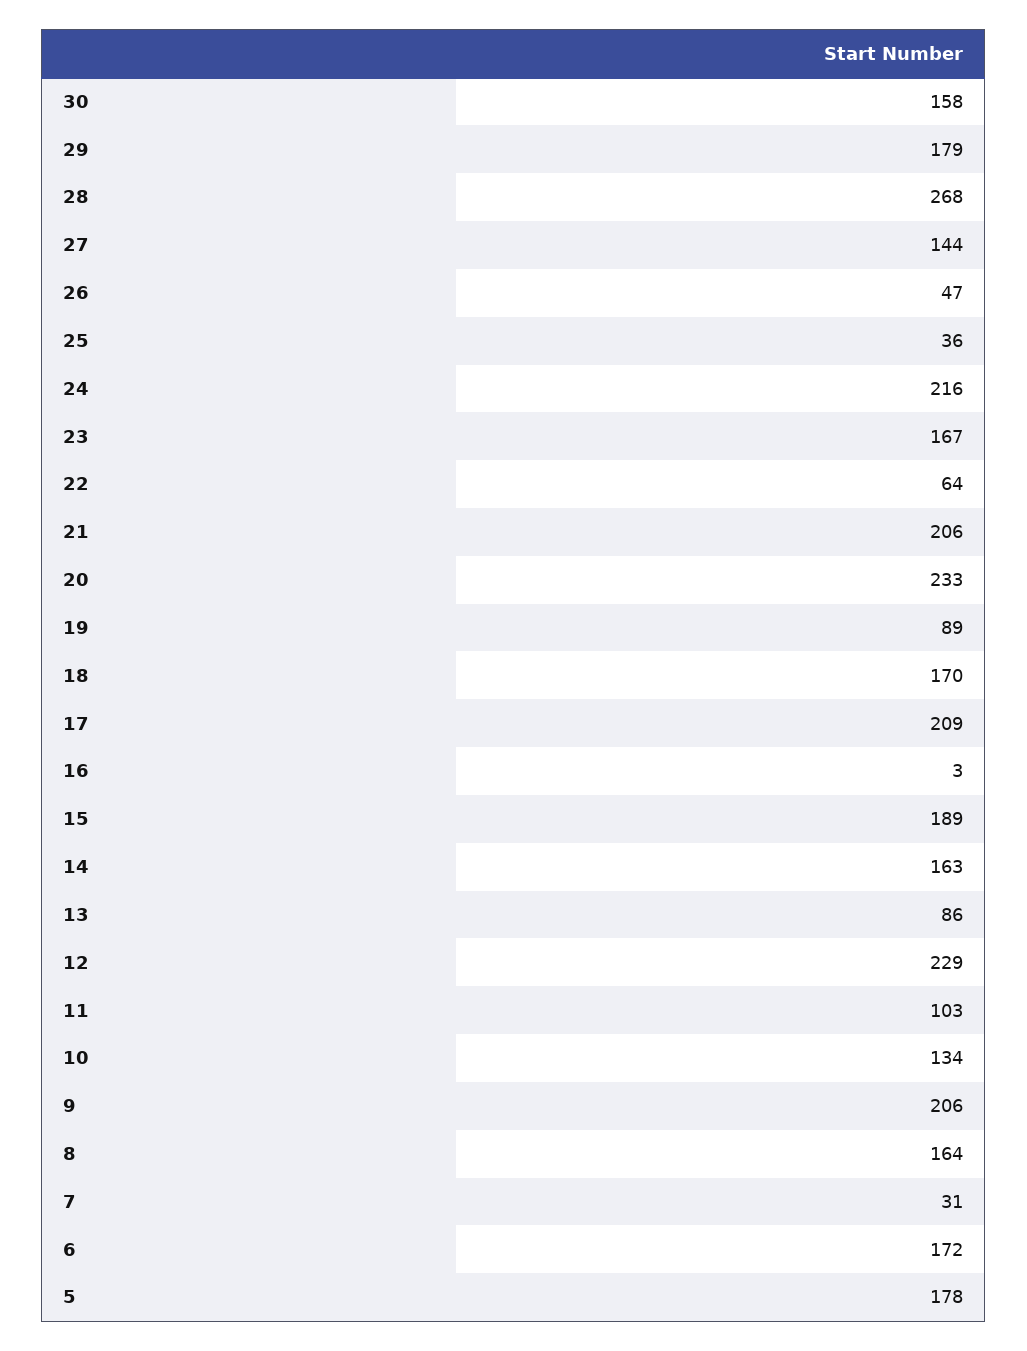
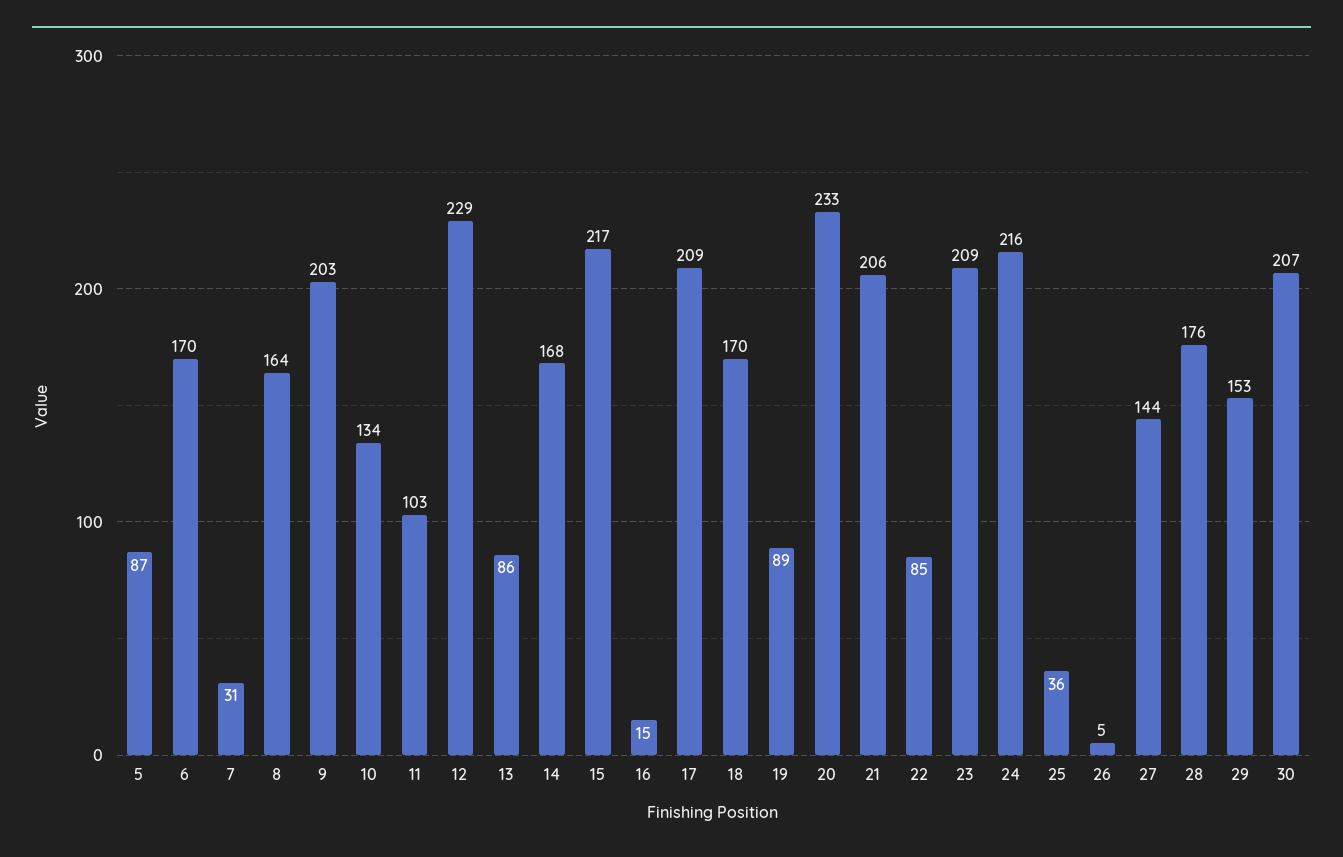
30: 158 -> 207
29: 179 -> 153
28: 268 -> 176
26: 47 -> 5
23: 167 -> 209
22: 64 -> 85
16: 3 -> 15
15: 189 -> 217
14: 163 -> 168
9: 206 -> 203
6: 172 -> 170
5: 178 -> 87

